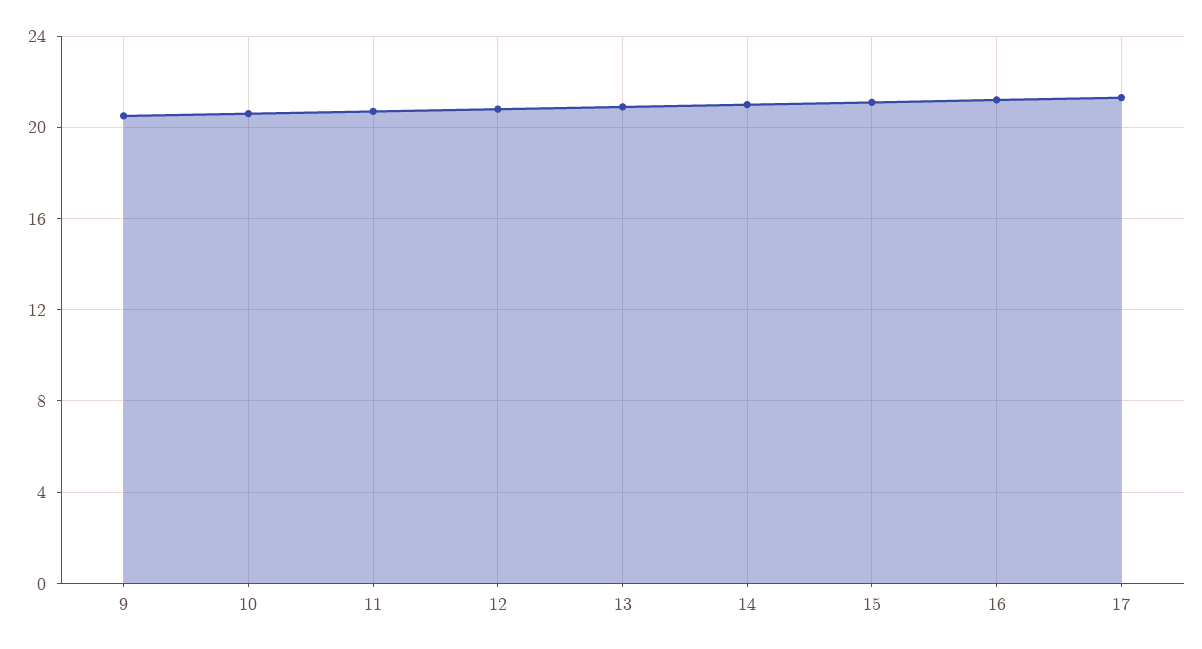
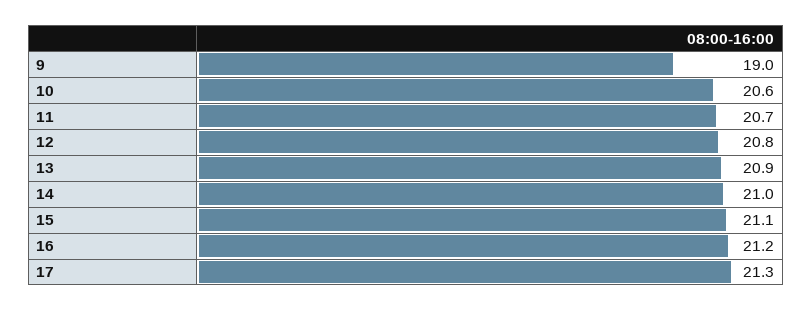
9: 20.5 -> 19

